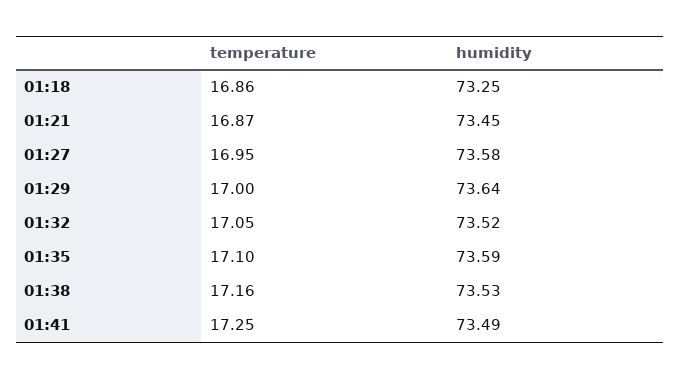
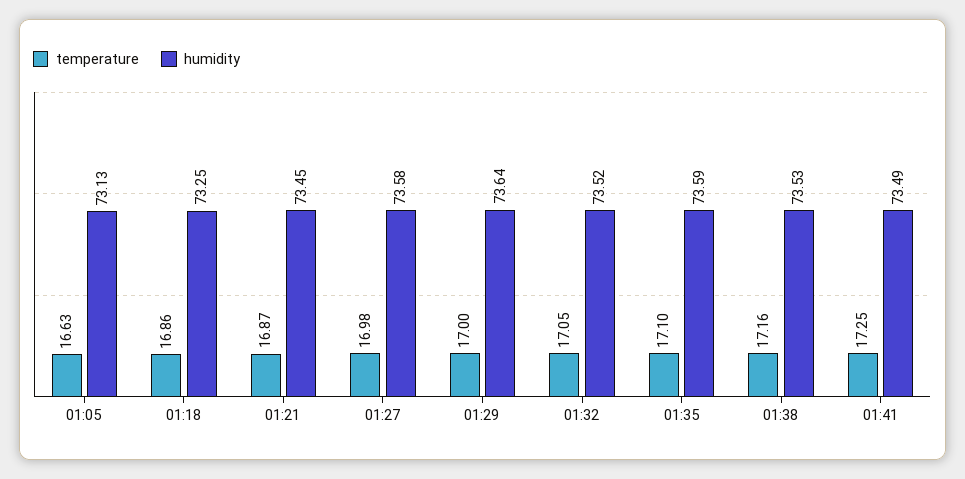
temperature, 01:27: 16.95 -> 16.98
temperature, 01:05: none -> 16.63
humidity, 01:05: none -> 73.13

